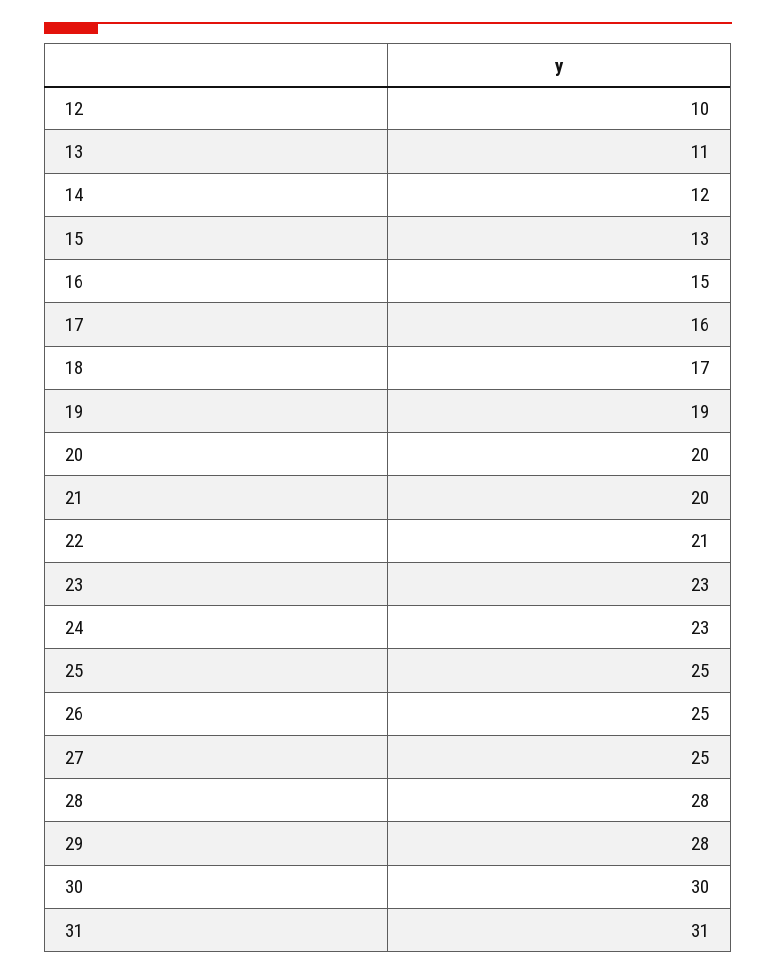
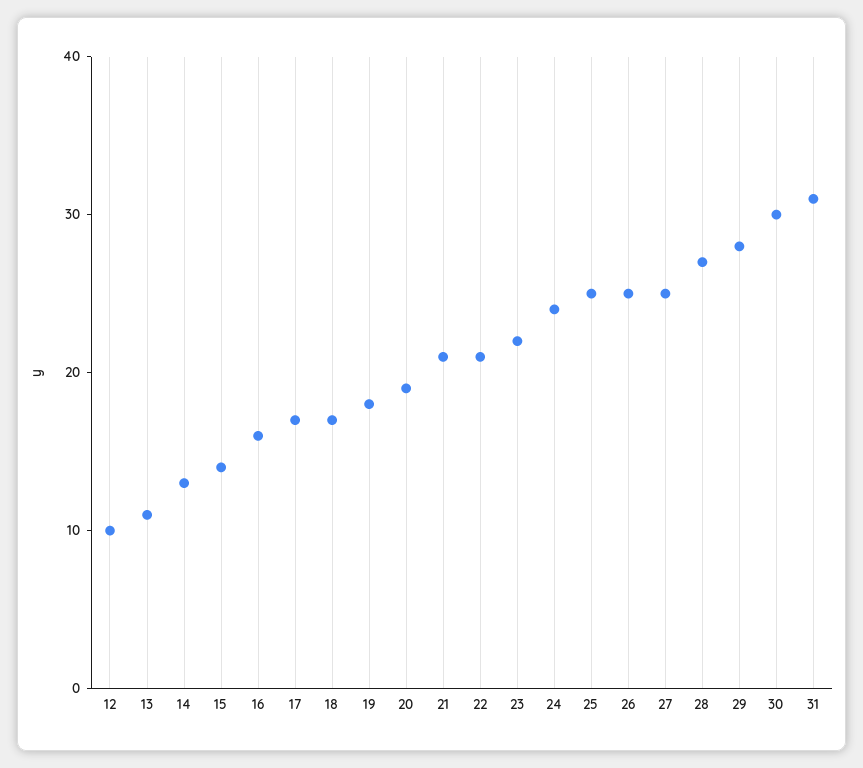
14: 12 -> 13
15: 13 -> 14
16: 15 -> 16
17: 16 -> 17
19: 19 -> 18
20: 20 -> 19
21: 20 -> 21
23: 23 -> 22
24: 23 -> 24
28: 28 -> 27

